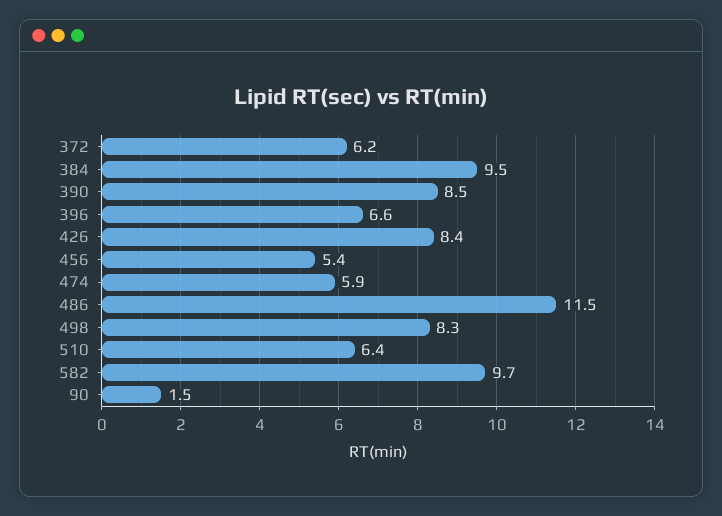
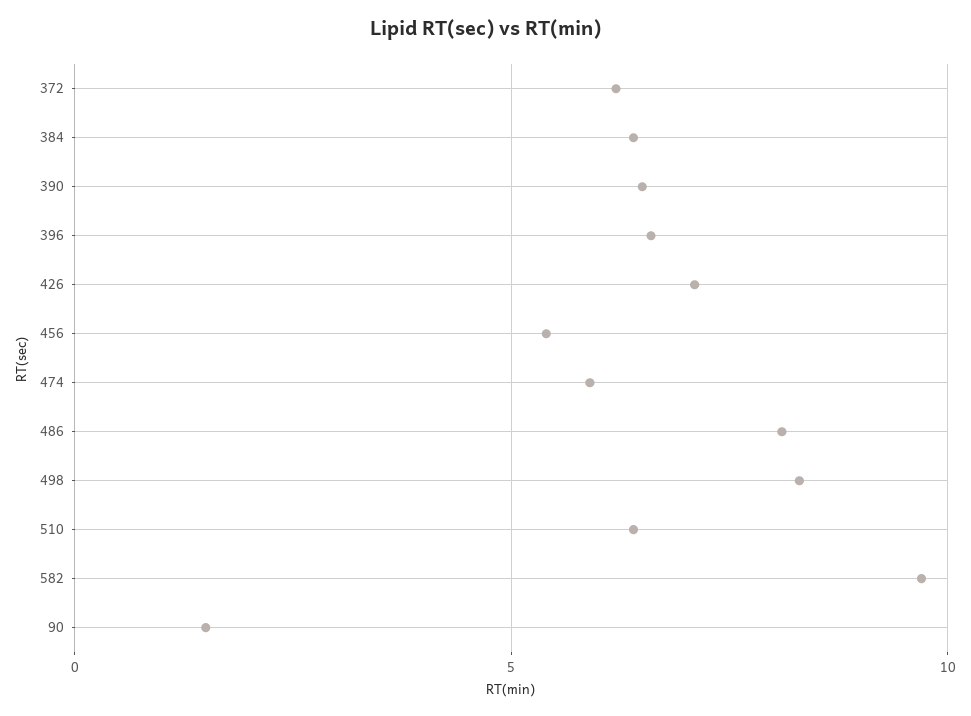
384: 9.5 -> 6.5
390: 8.5 -> 6.5
426: 8.4 -> 7
486: 11.5 -> 8

